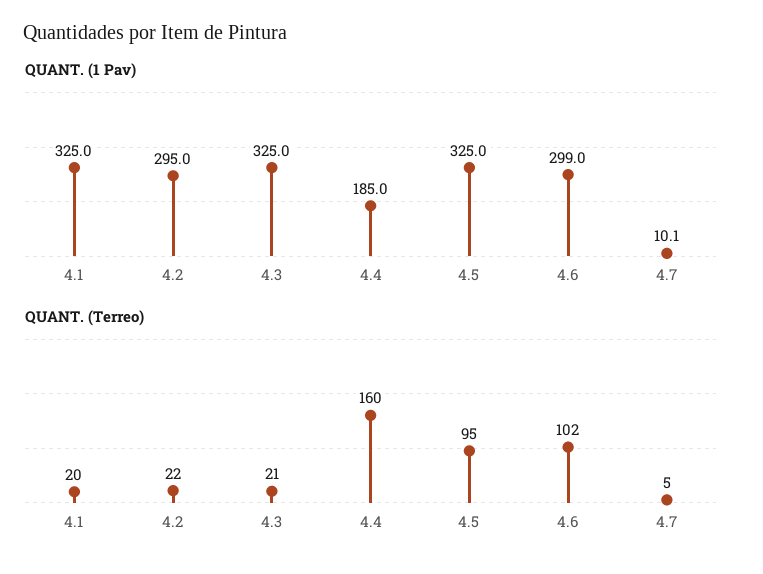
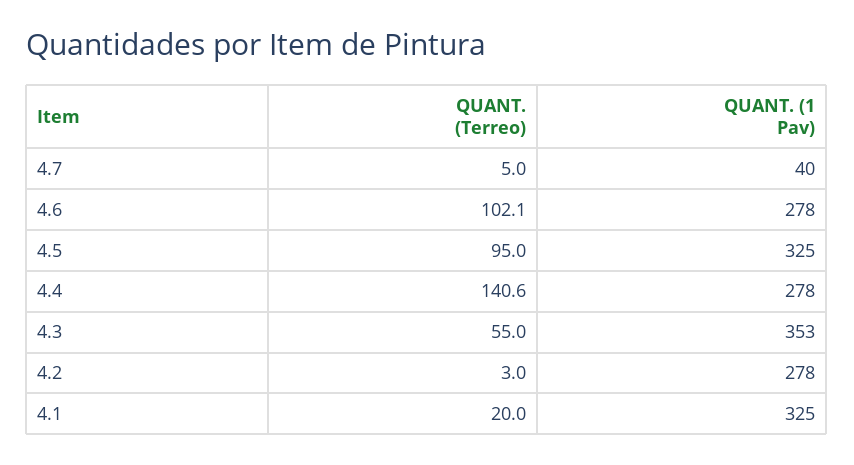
QUANT. (1 Pav), 4.2: 295 -> 278
QUANT. (1 Pav), 4.3: 325 -> 353
QUANT. (1 Pav), 4.4: 185 -> 278
QUANT. (1 Pav), 4.6: 299 -> 278
QUANT. (1 Pav), 4.7: 10.1 -> 40
QUANT. (Terreo), 4.2: 22 -> 3
QUANT. (Terreo), 4.3: 21 -> 55
QUANT. (Terreo), 4.4: 160 -> 140.6

